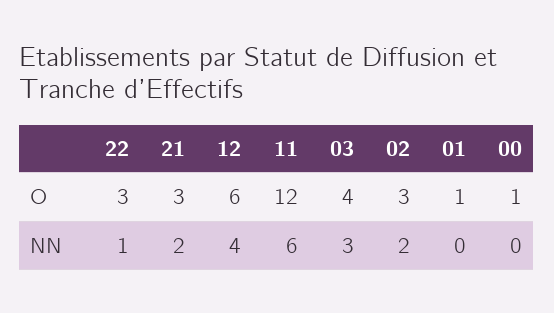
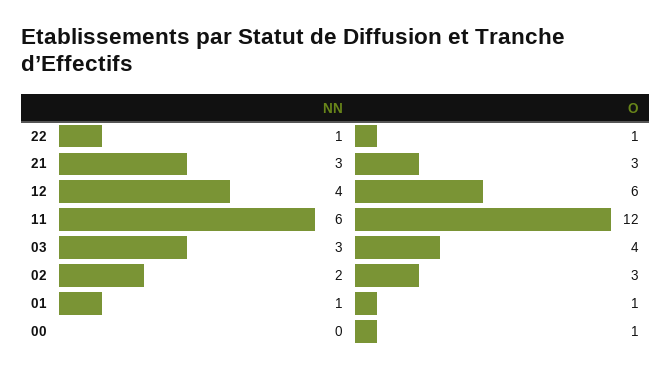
22, O: 3 -> 1
21, NN: 2 -> 3
01, NN: 0 -> 1

